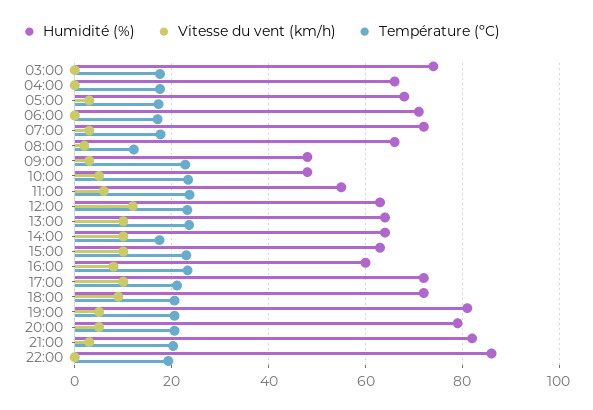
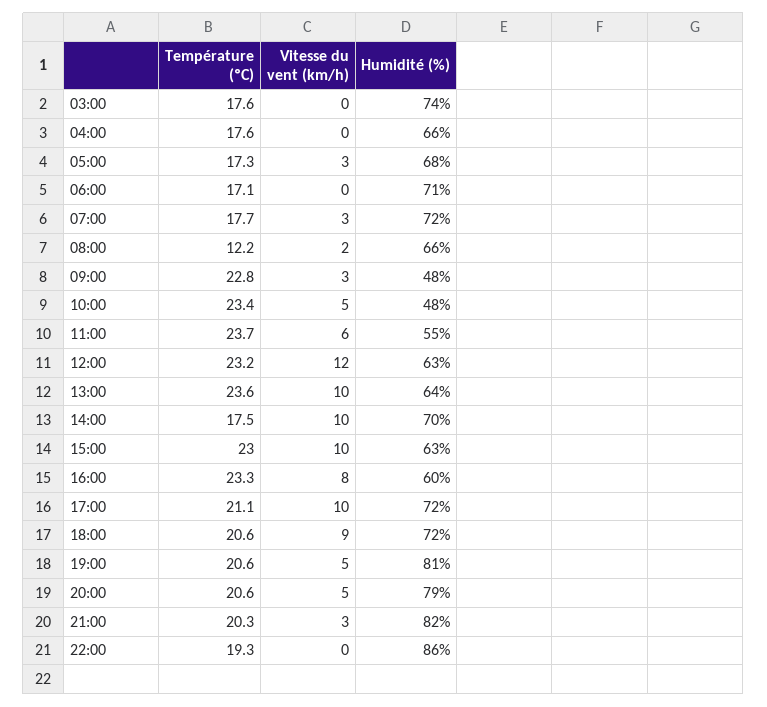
Humidité (%), 14:00: 64 -> 70

